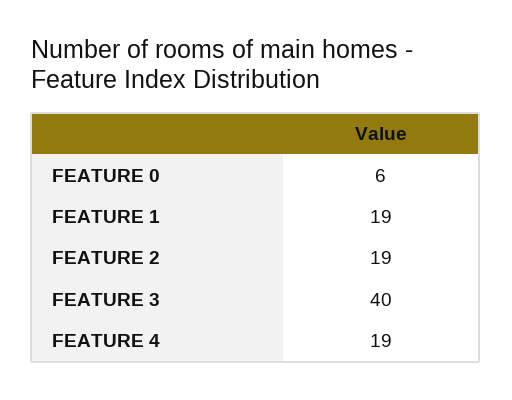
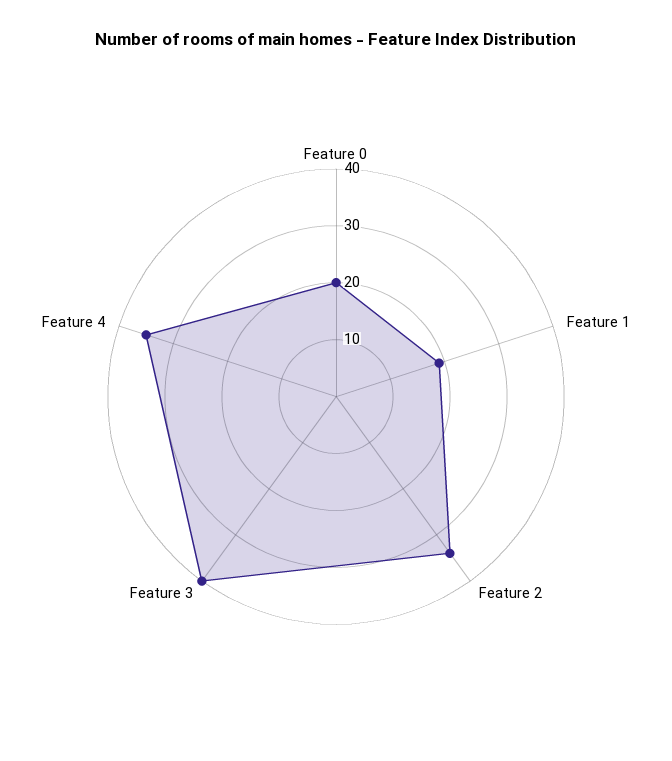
FEATURE 0: 6 -> 20
FEATURE 2: 19 -> 35
FEATURE 4: 19 -> 35

